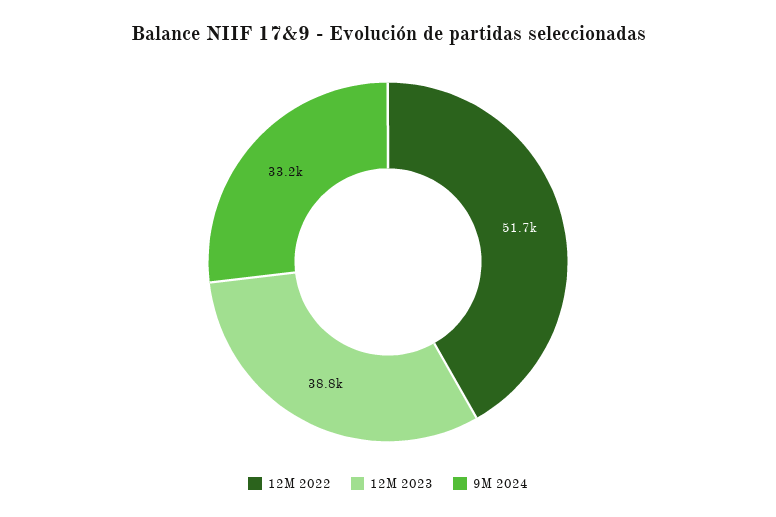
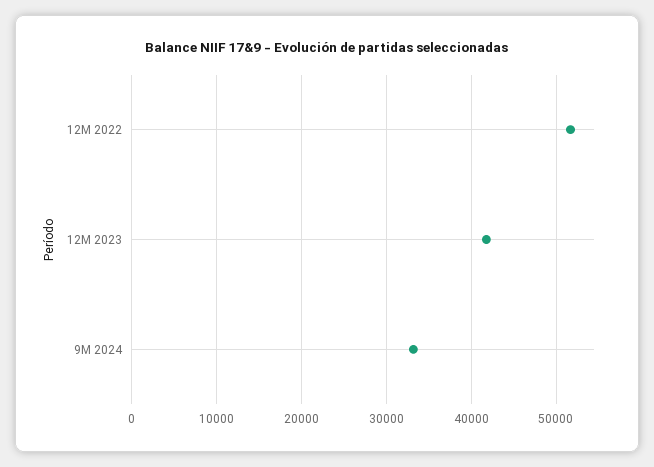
12M 2023: 38800 -> 42000

